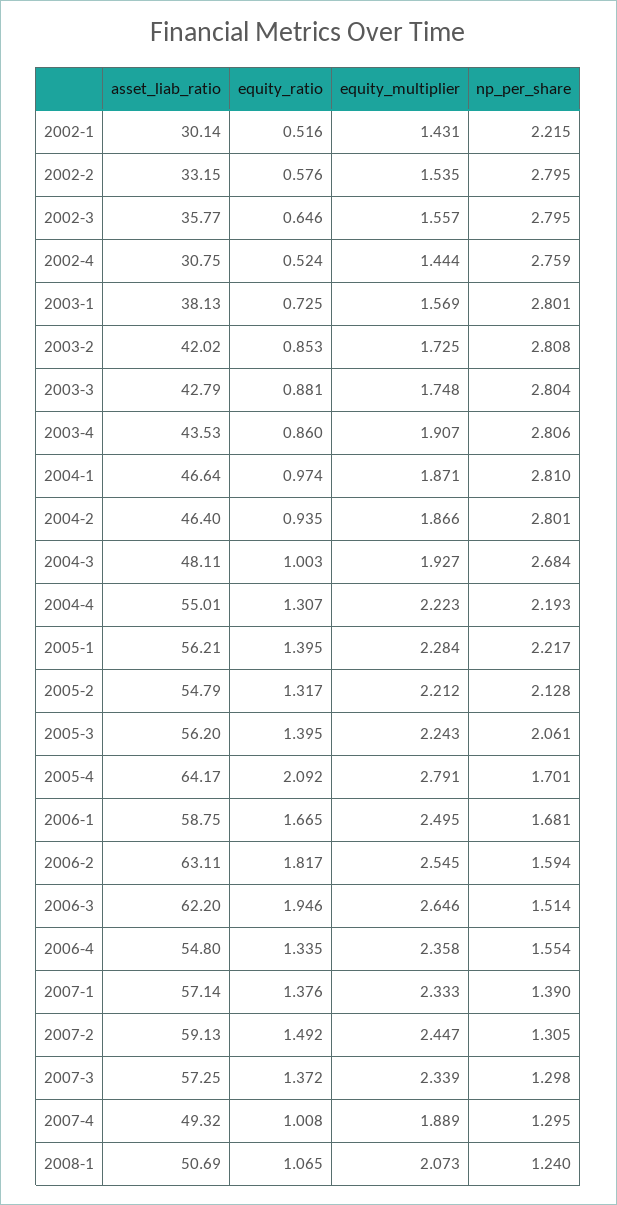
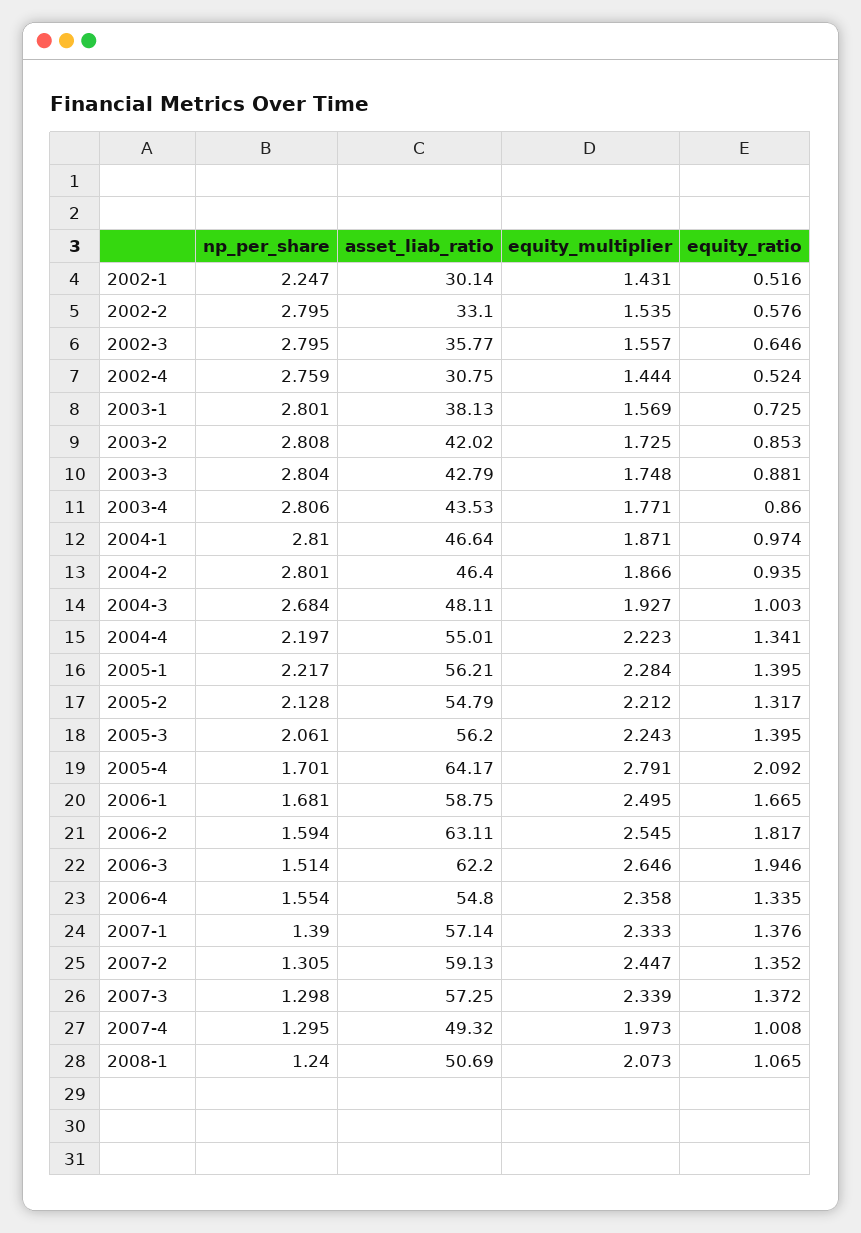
np_per_share, 2002-1: 2.215 -> 2.247
asset_liab_ratio, 2002-2: 33.15 -> 33.1
equity_multiplier, 2003-4: 1.907 -> 1.771
equity_ratio, 2004-4: 1.307 -> 1.341
np_per_share, 2004-4: 2.193 -> 2.197
equity_ratio, 2007-2: 1.492 -> 1.352
equity_multiplier, 2007-4: 1.889 -> 1.973

